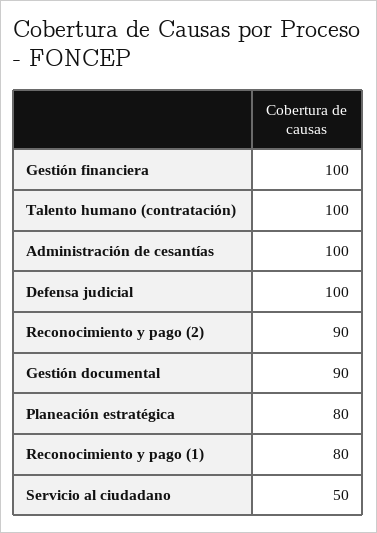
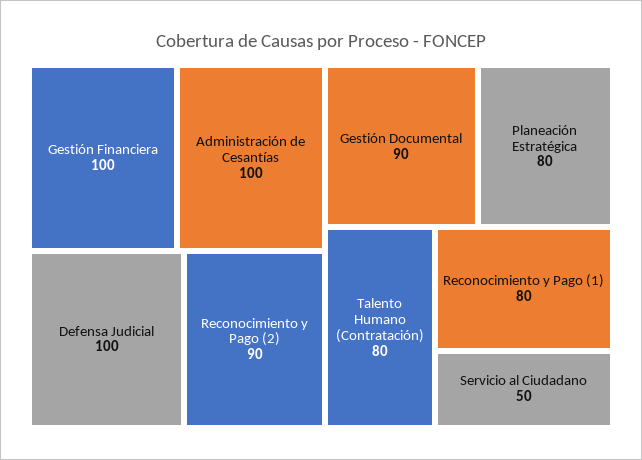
Talento humano (contratación): 100 -> 80

